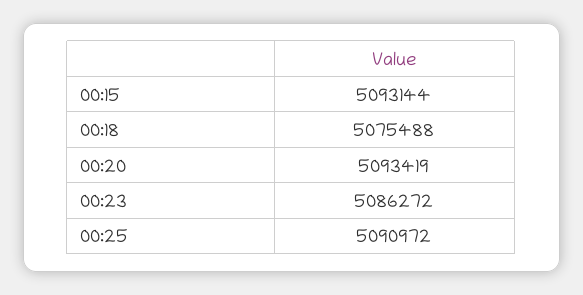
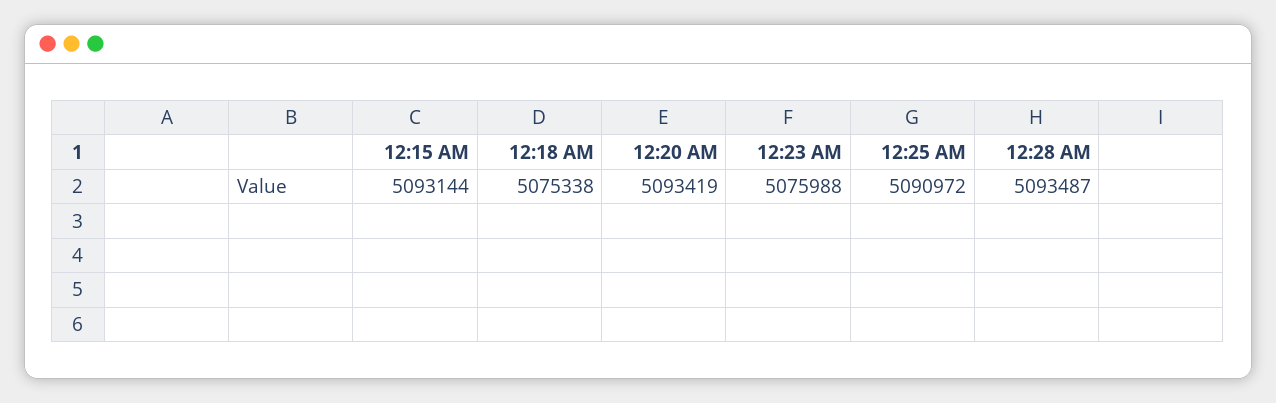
00:18: 5075488 -> 5075338
00:23: 5086272 -> 5075988
12:28 AM: none -> 5093487

